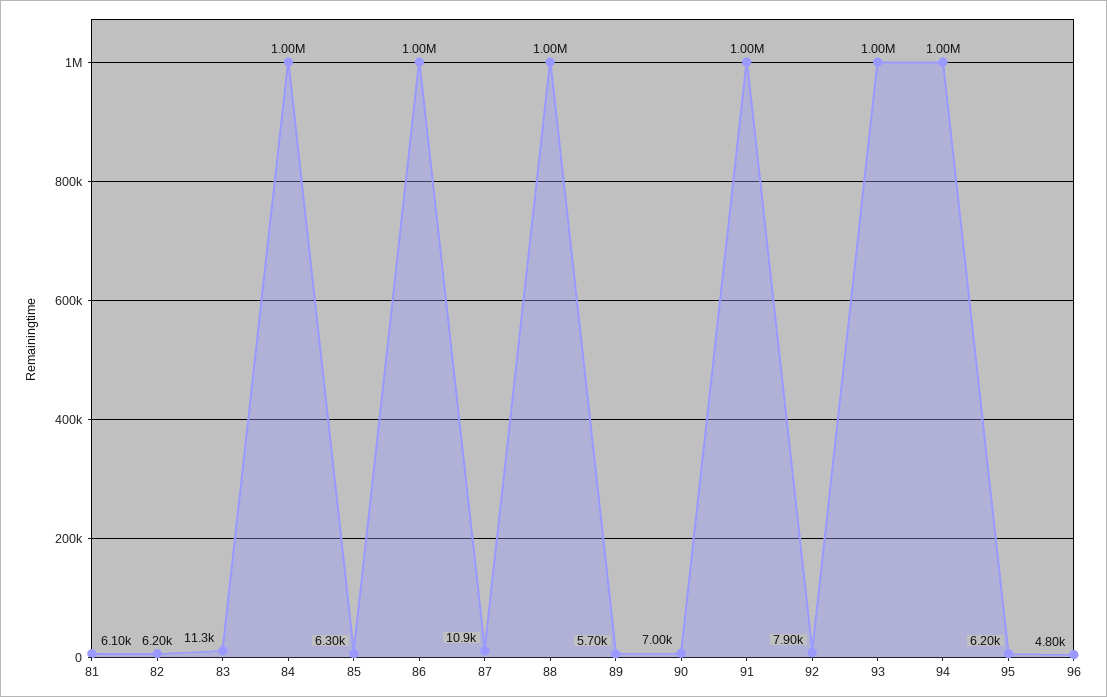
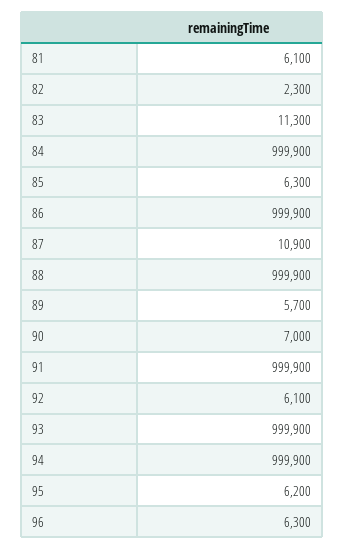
82: 6200 -> 2300
92: 7900 -> 6100
96: 4800 -> 6300

